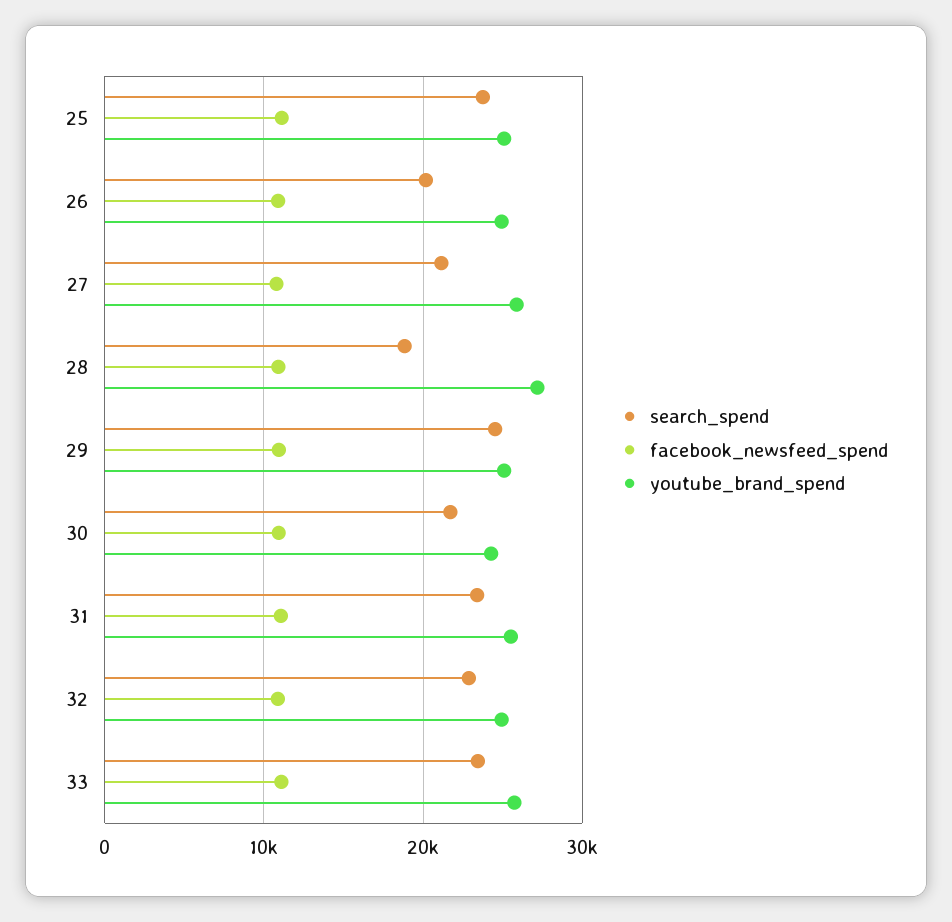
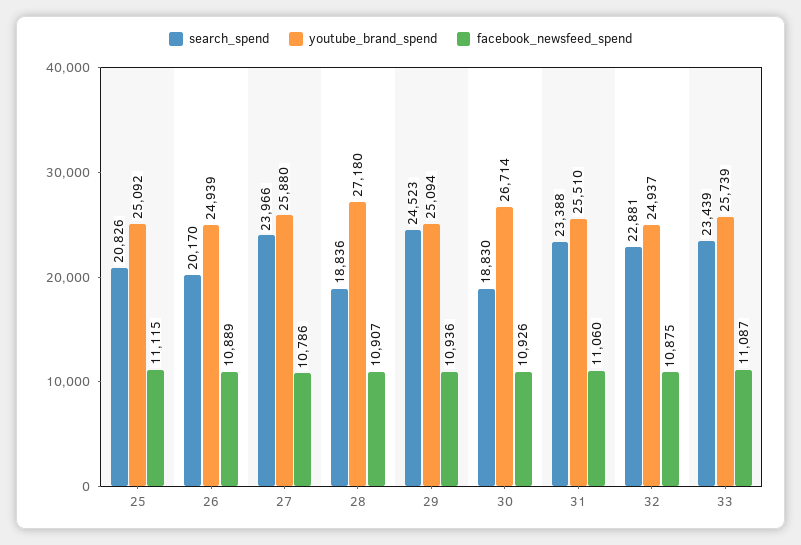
search_spend, 25: 24000 -> 20826
search_spend, 27: 21000 -> 23966
search_spend, 30: 22000 -> 18830
youtube_brand_spend, 30: 24000 -> 26714

